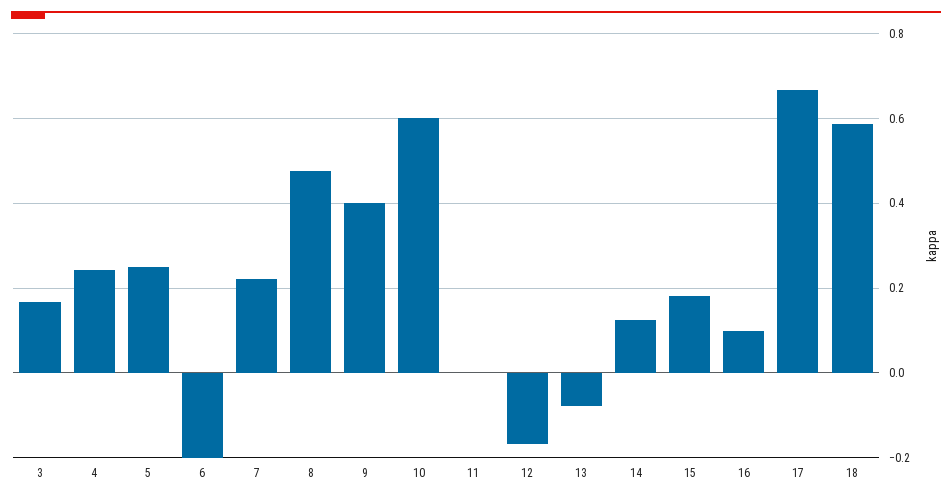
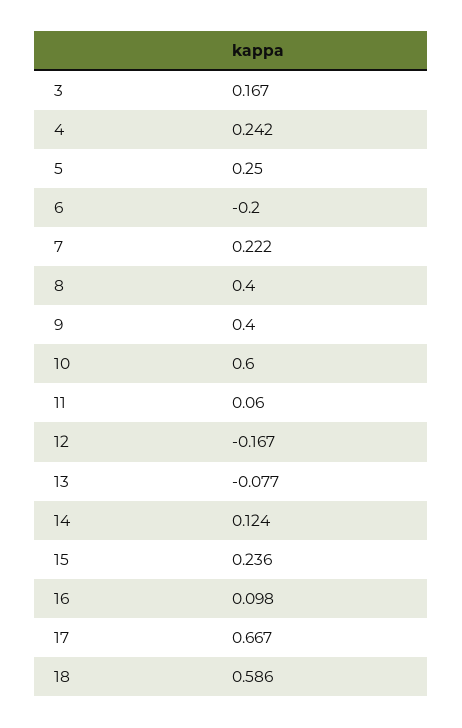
8: 0.48 -> 0.4
11: 0 -> 0.06
15: 0.18 -> 0.236

